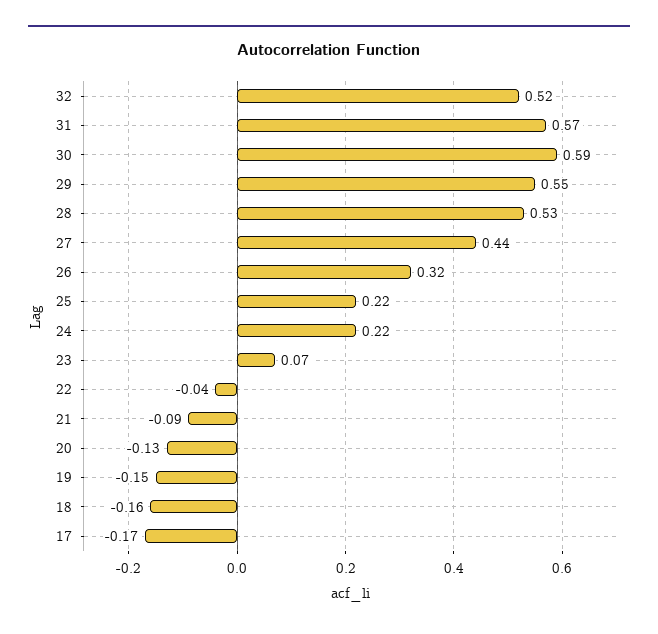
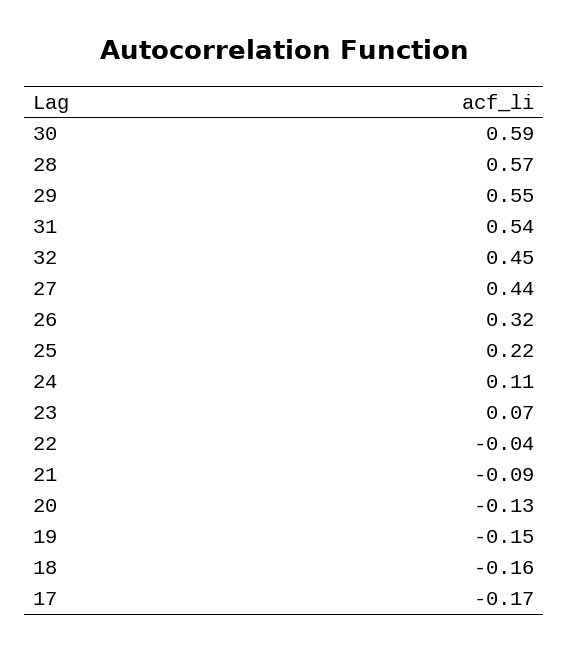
32: 0.52 -> 0.45
31: 0.57 -> 0.54
28: 0.53 -> 0.57
24: 0.22 -> 0.11

